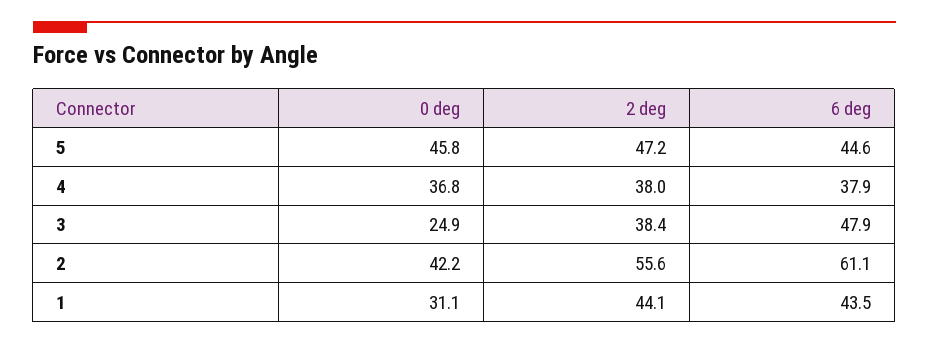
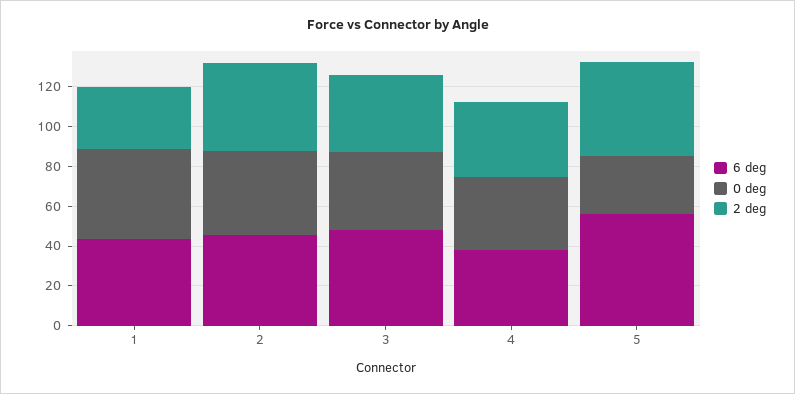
0 deg, 5: 45.8 -> 30
6 deg, 5: 44.6 -> 55
0 deg, 3: 24.9 -> 40
2 deg, 2: 55.6 -> 45
6 deg, 2: 61.1 -> 45
0 deg, 1: 31.1 -> 45
2 deg, 1: 44.1 -> 30

